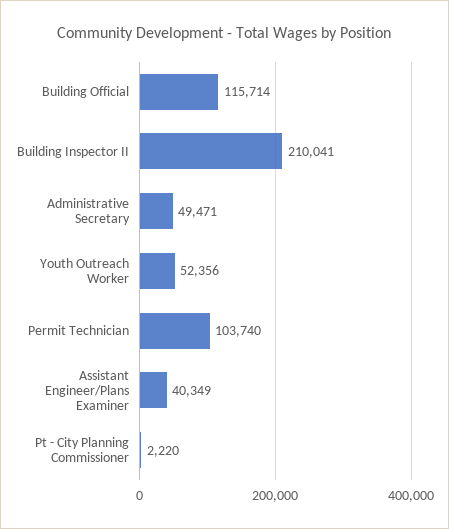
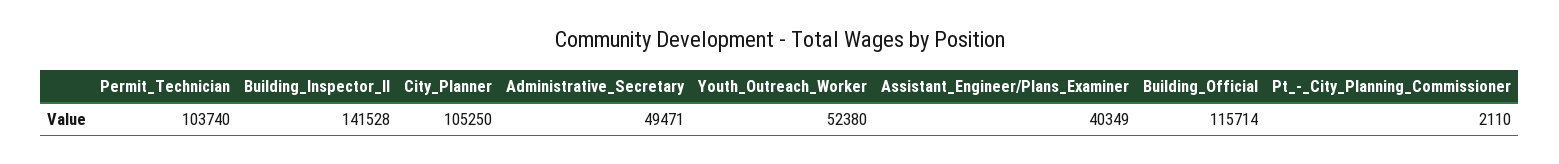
Building Inspector II: 210041 -> 141528
Youth Outreach Worker: 52356 -> 52380
Pt - City Planning Commissioner: 2220 -> 2110
City_Planner: none -> 105250

